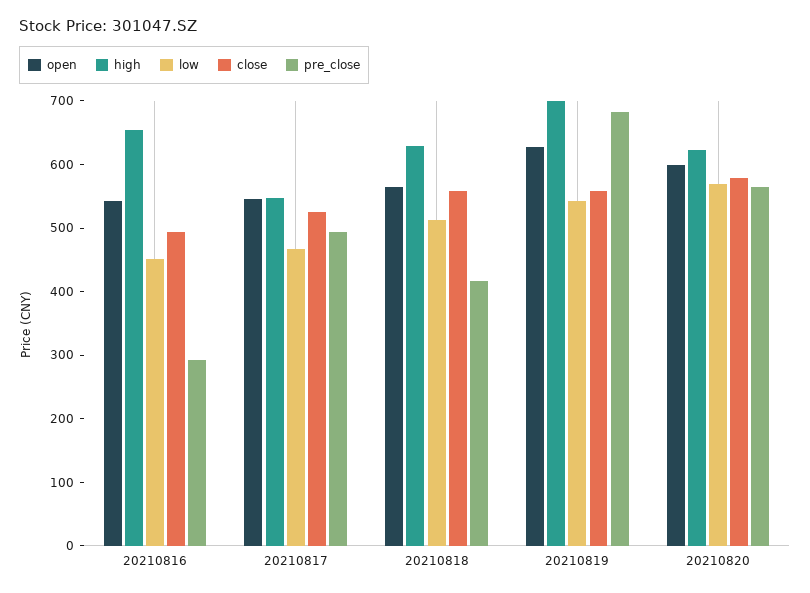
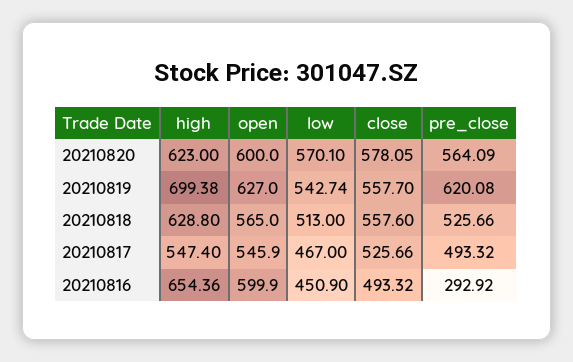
open, 20210816: 540 -> 599.9
pre_close, 20210818: 420 -> 525.66
pre_close, 20210819: 680 -> 620.08

